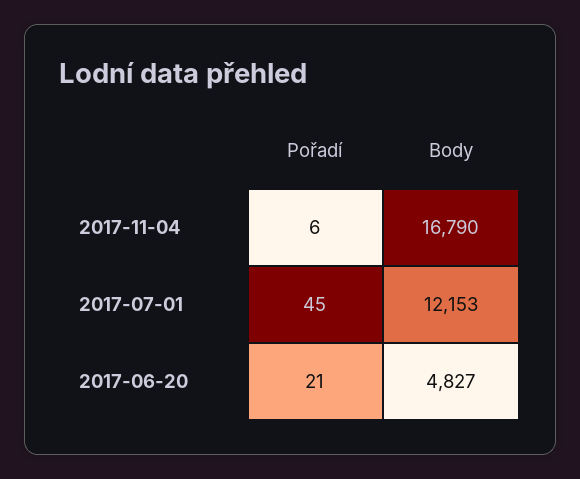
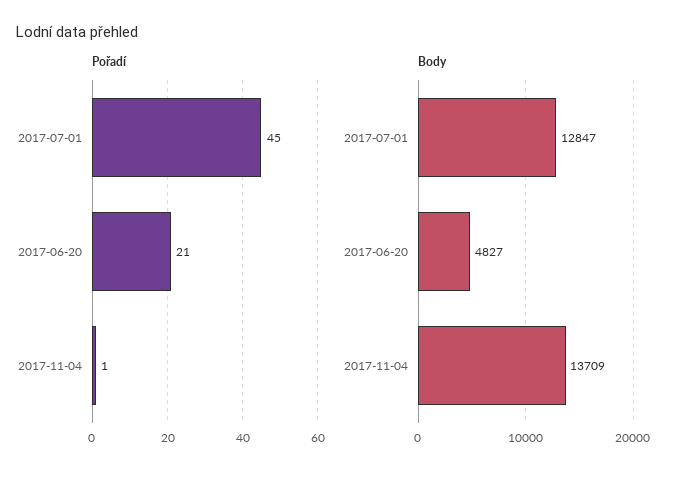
Pořadí, 2017-11-04: 6 -> 1
Body, 2017-11-04: 16790 -> 13709
Body, 2017-07-01: 12153 -> 12847

